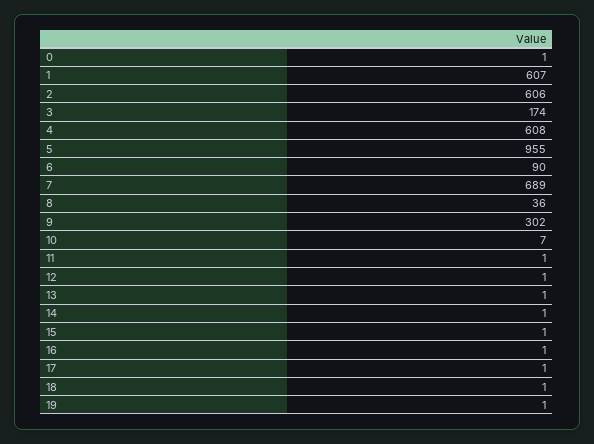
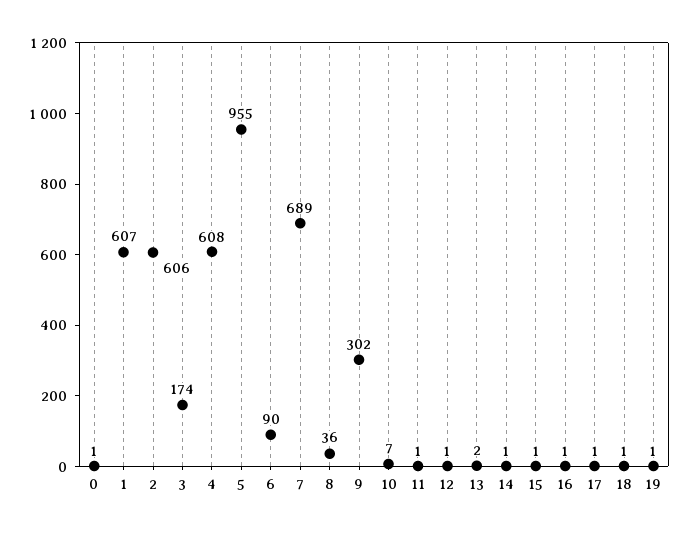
13: 1 -> 2

